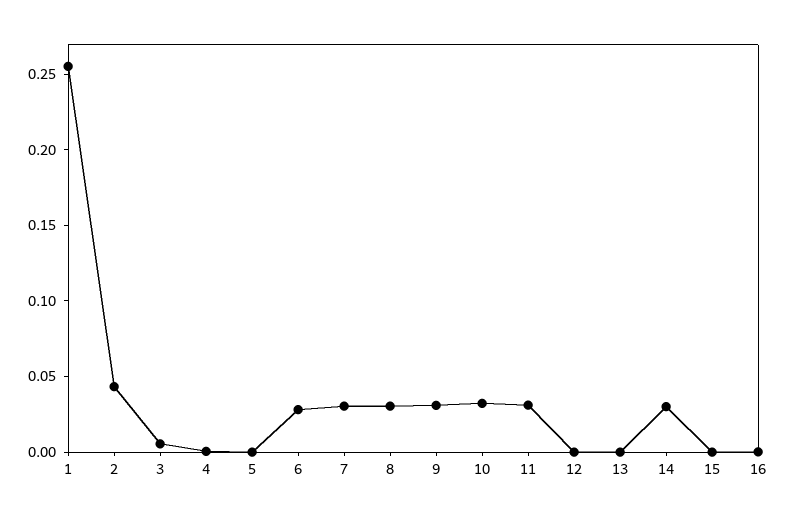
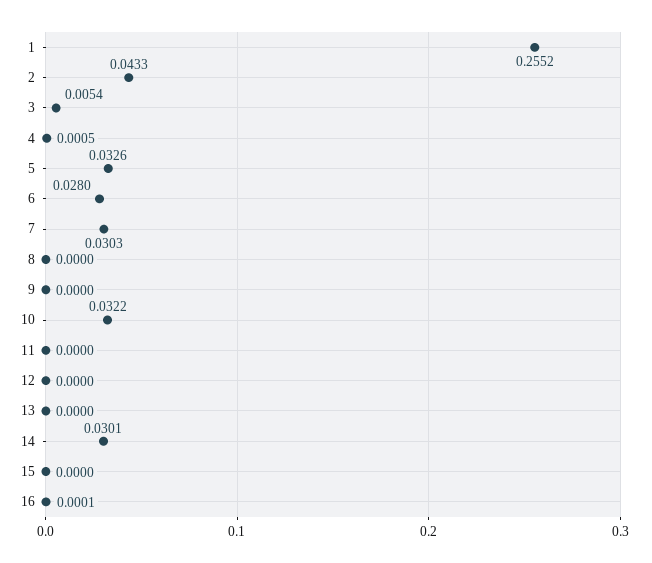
5: 0 -> 0.0326
8: 0.03 -> 0
9: 0.03 -> 0
11: 0.03 -> 0

